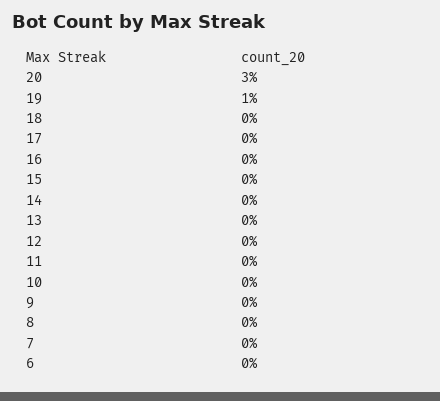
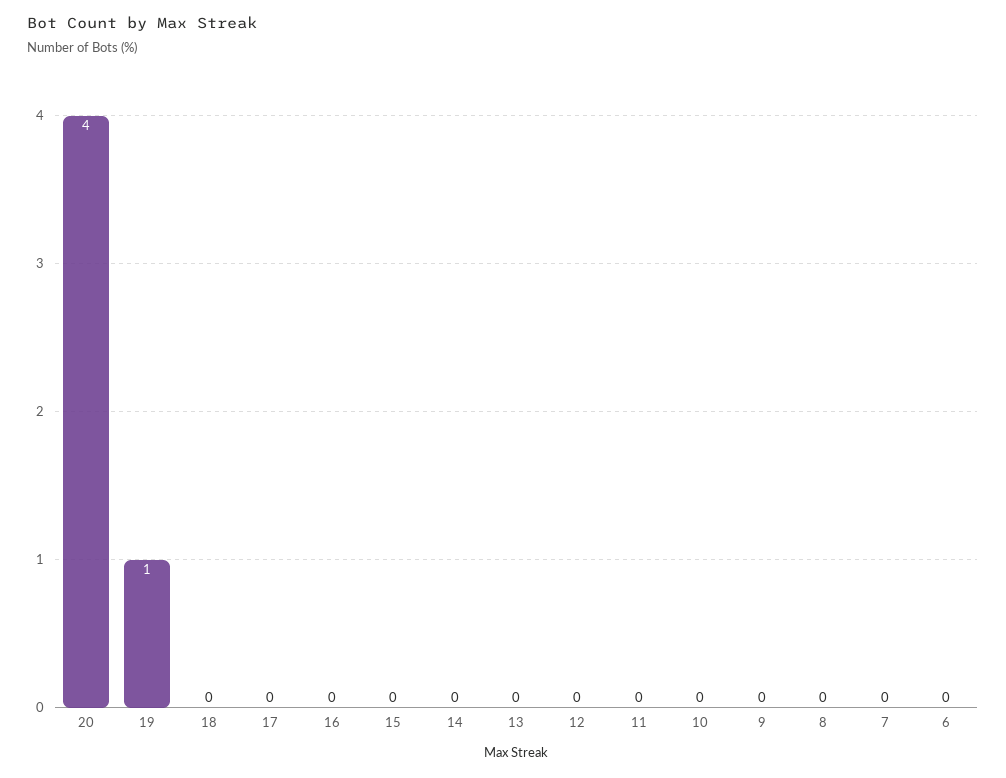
20: 3 -> 4

